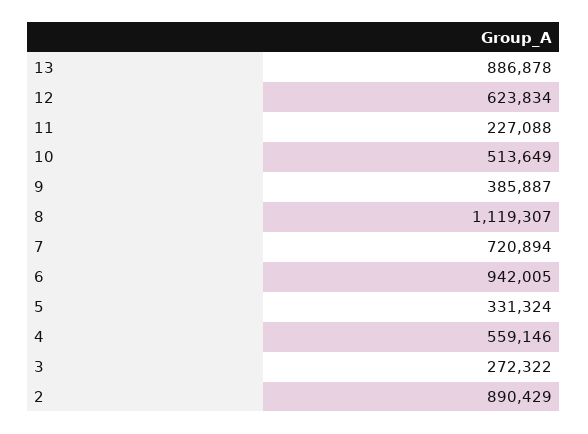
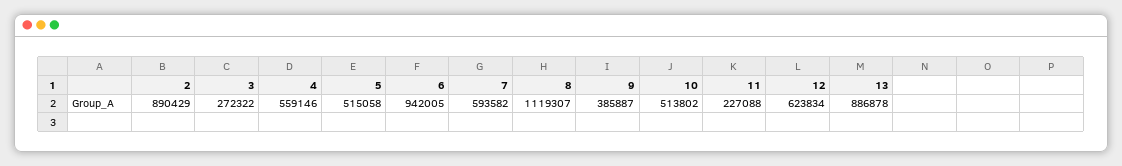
10: 513649 -> 513802
7: 720894 -> 593582
5: 331324 -> 515058

